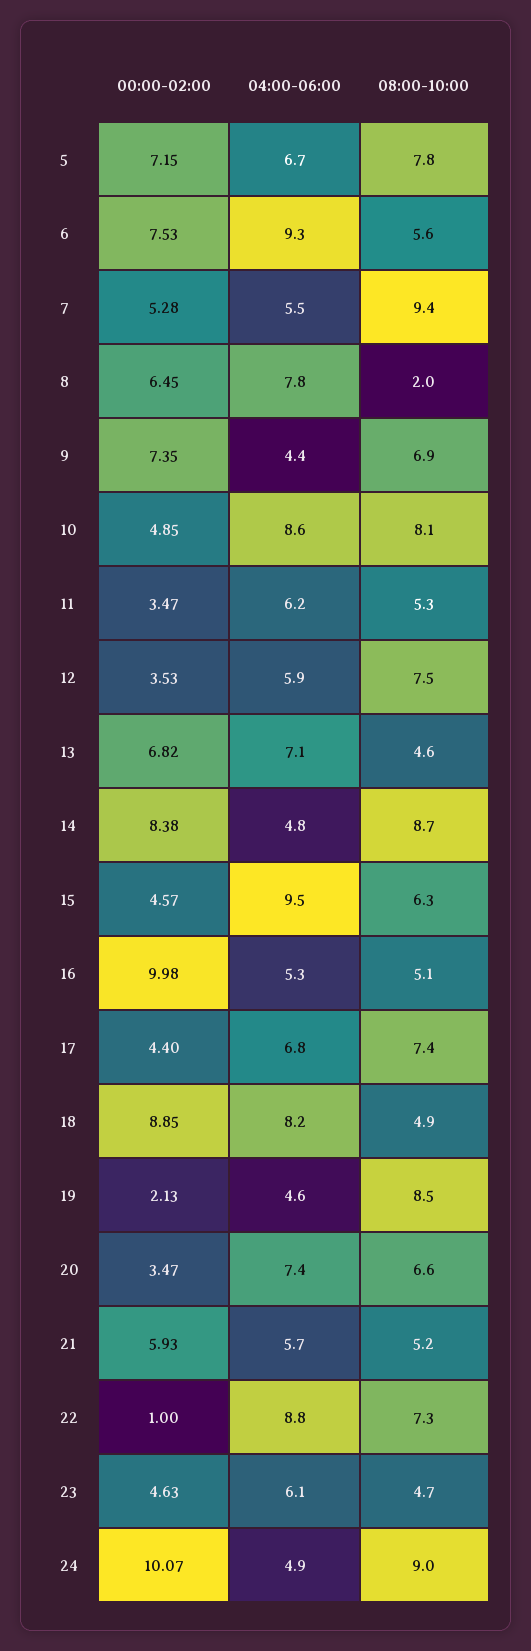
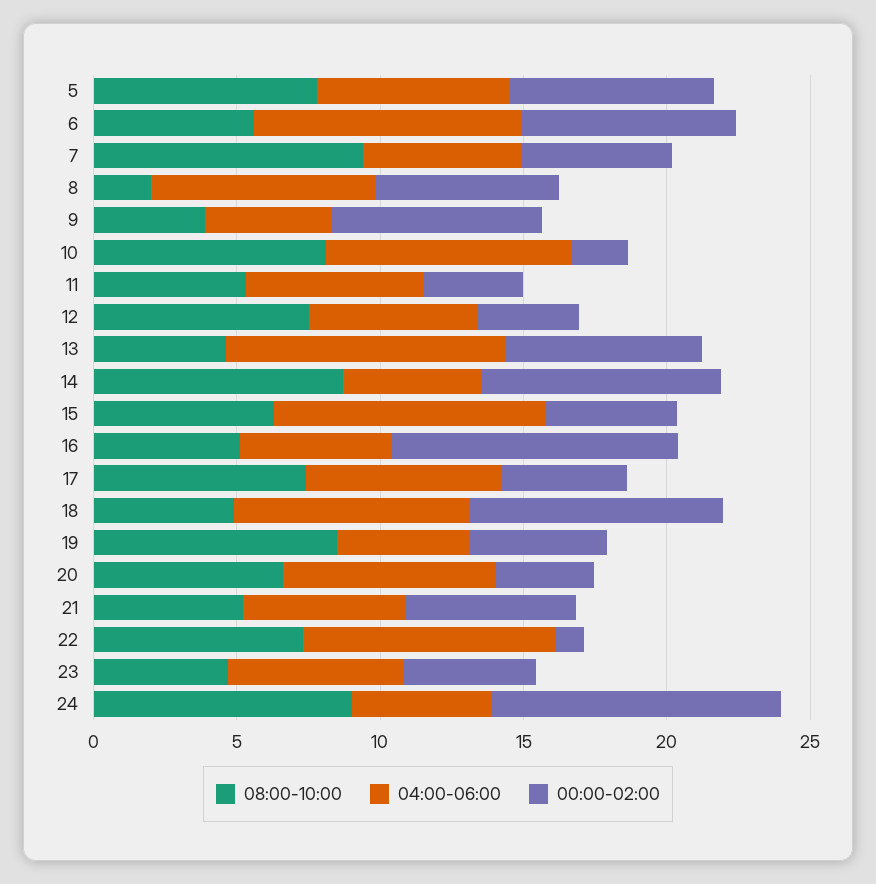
08:00-10:00, 9: 6.9 -> 4
00:00-02:00, 10: 4.85 -> 2
04:00-06:00, 13: 7.1 -> 10
00:00-02:00, 19: 2.13 -> 5

